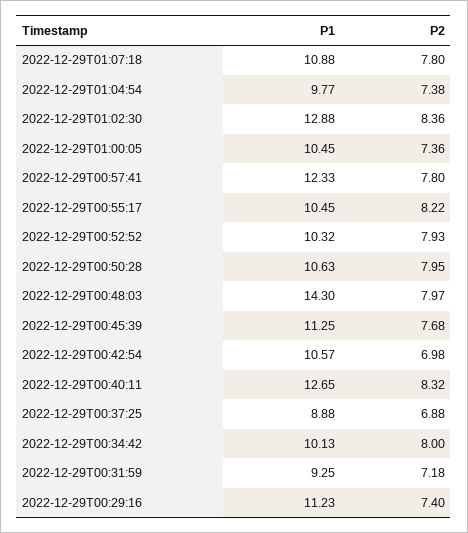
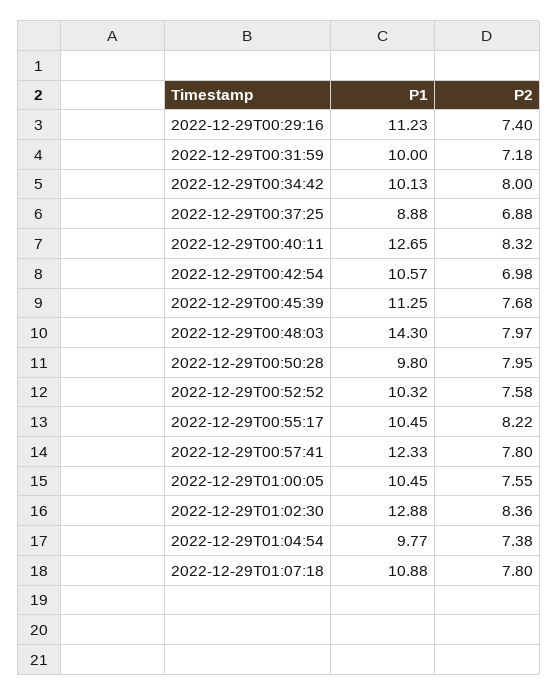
P2, 2022-12-29T01:00:05: 7.36 -> 7.55
P2, 2022-12-29T00:52:52: 7.93 -> 7.58
P1, 2022-12-29T00:50:28: 10.63 -> 9.8
P1, 2022-12-29T00:31:59: 9.25 -> 10

